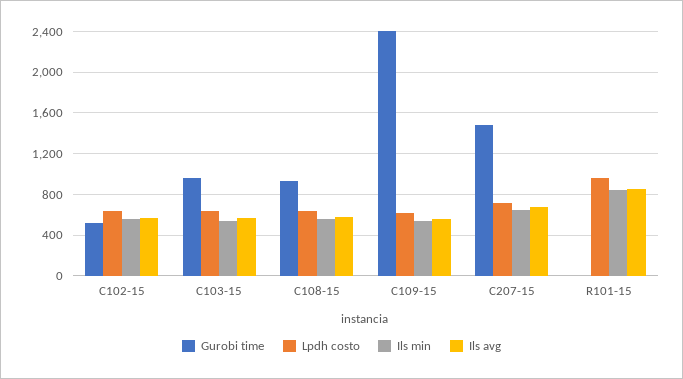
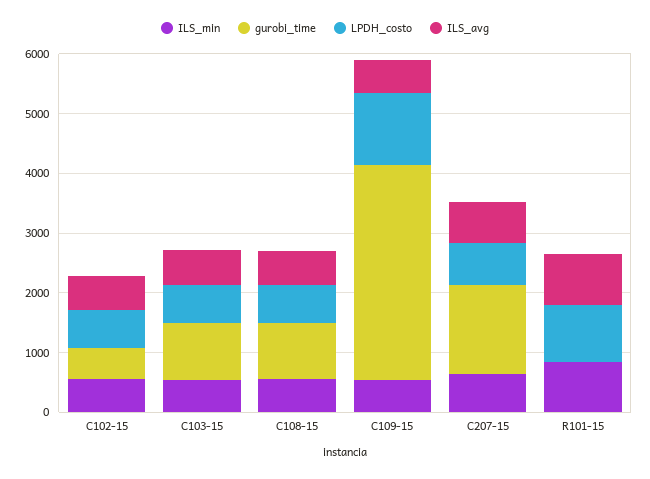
Gurobi time, C109-15: 2400 -> 3600
Lpdh costo, C109-15: 600 -> 1200

